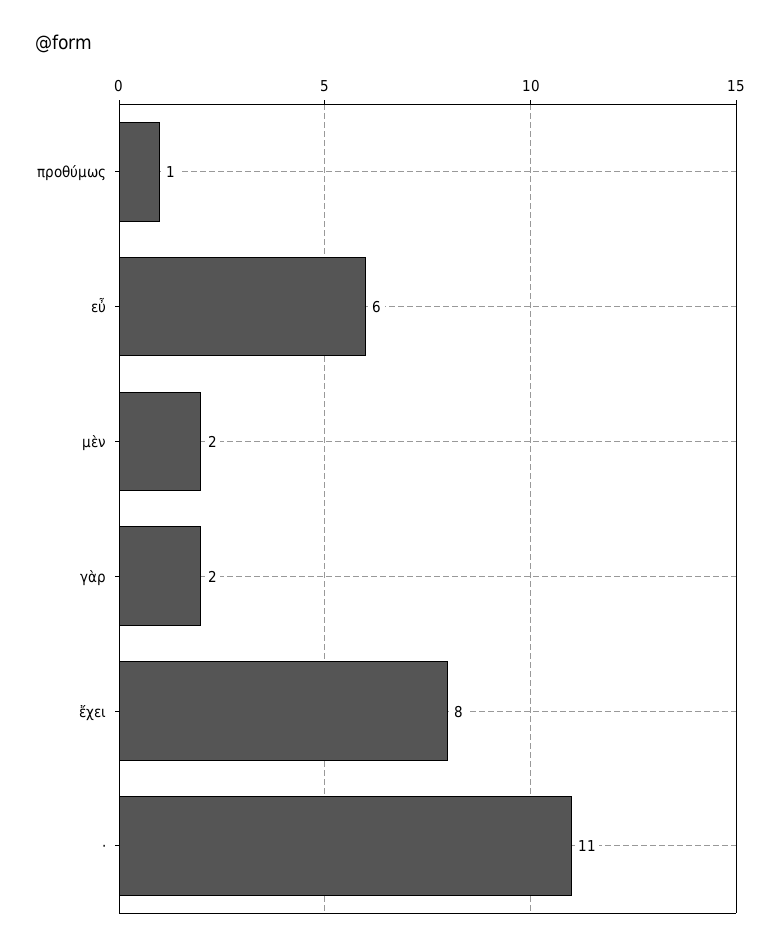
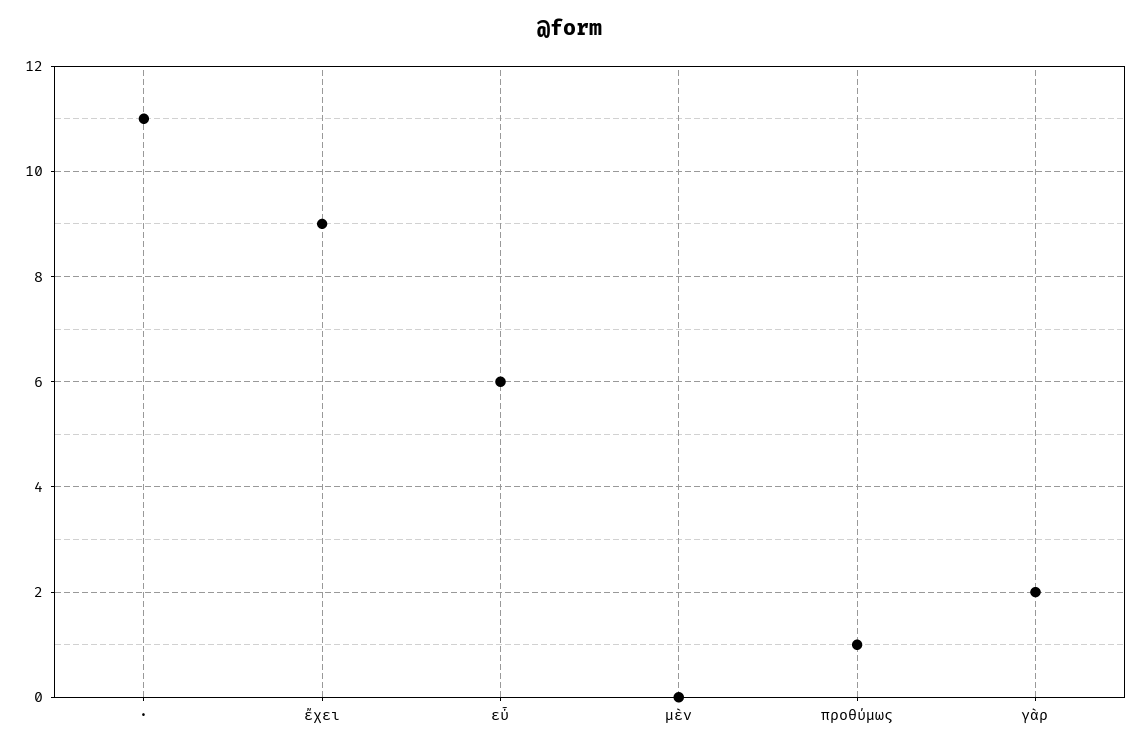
μὲν: 2 -> 0
ἔχει: 8 -> 9

